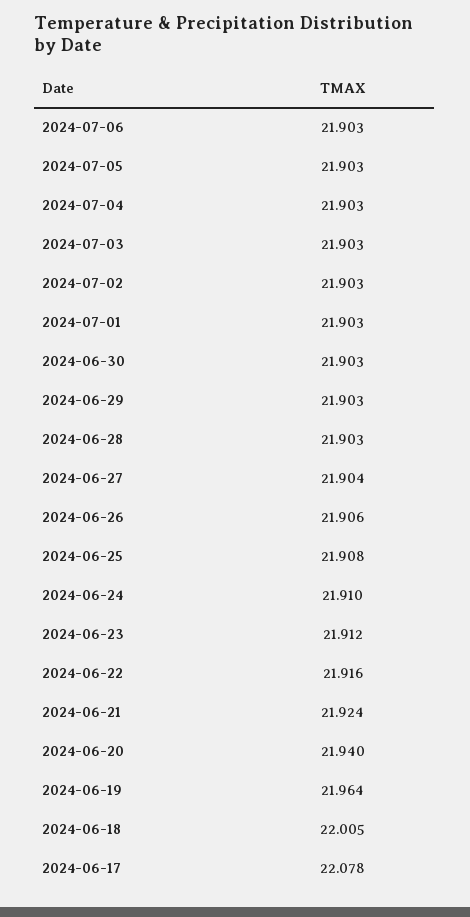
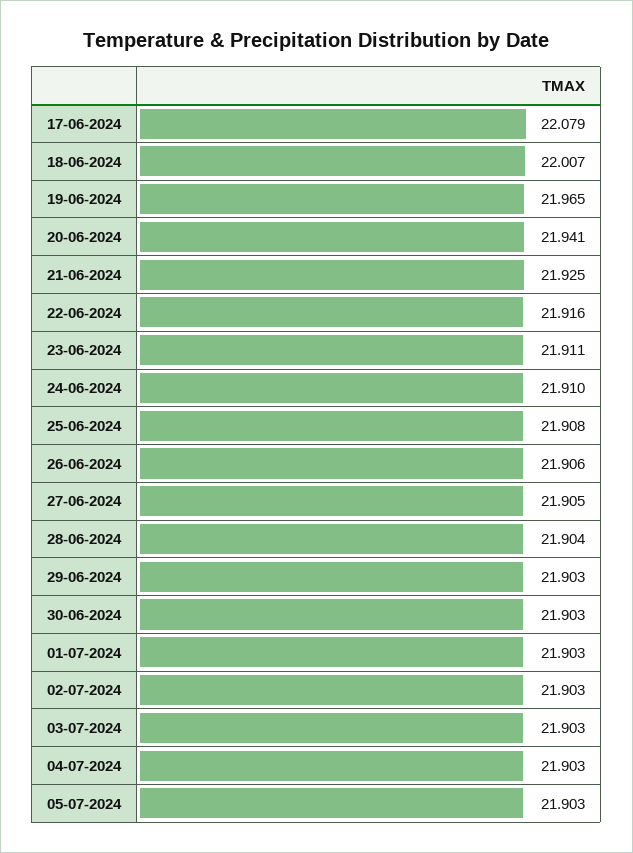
2024-07-06: 21.903 -> none
2024-06-28: 21.903 -> 21.904
2024-06-27: 21.904 -> 21.905
2024-06-23: 21.912 -> 21.911
2024-06-21: 21.924 -> 21.925
2024-06-20: 21.94 -> 21.941
2024-06-19: 21.964 -> 21.965
2024-06-18: 22.005 -> 22.007
2024-06-17: 22.078 -> 22.079

